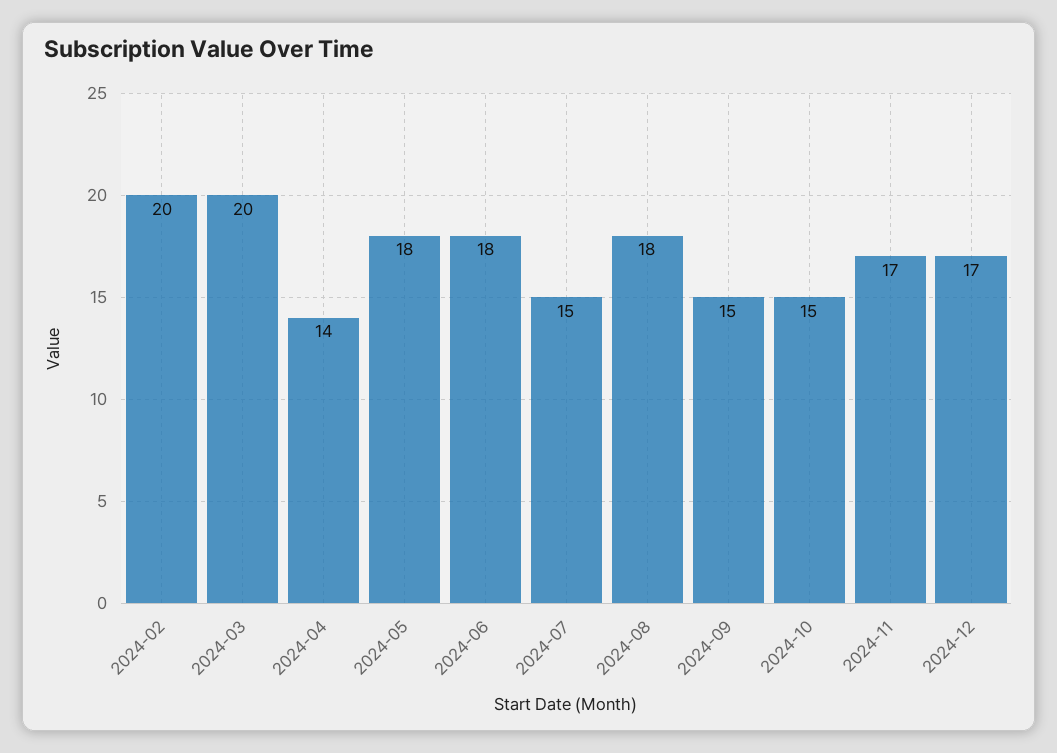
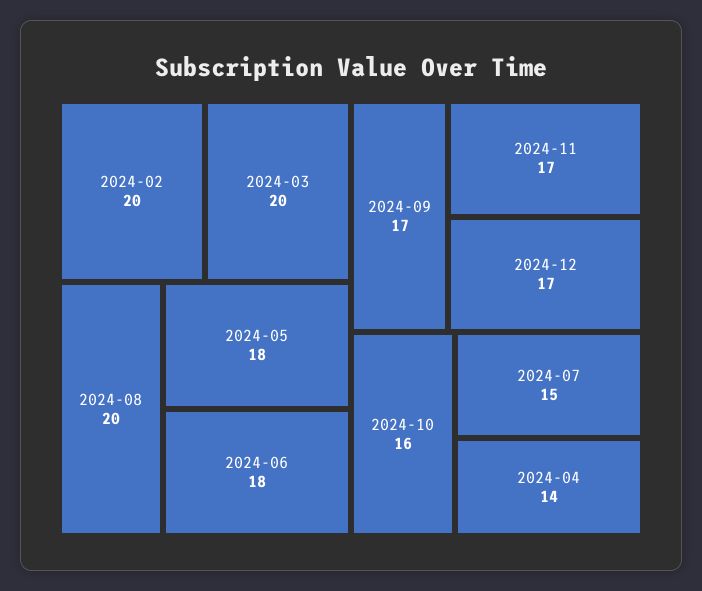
2024-08: 18 -> 20
2024-09: 15 -> 17
2024-10: 15 -> 16

